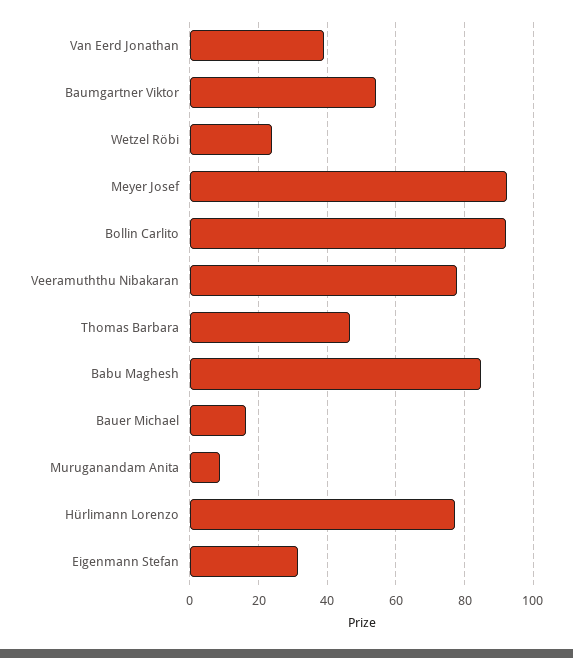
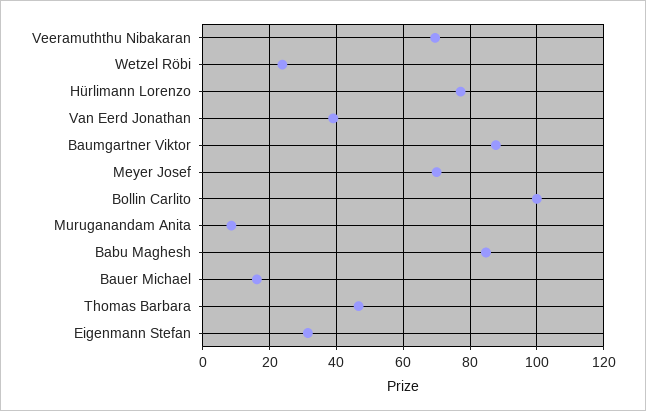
Baumgartner Viktor: 54 -> 88
Meyer Josef: 92 -> 70
Bollin Carlito: 92 -> 100
Veeramuththu Nibakaran: 78 -> 70

